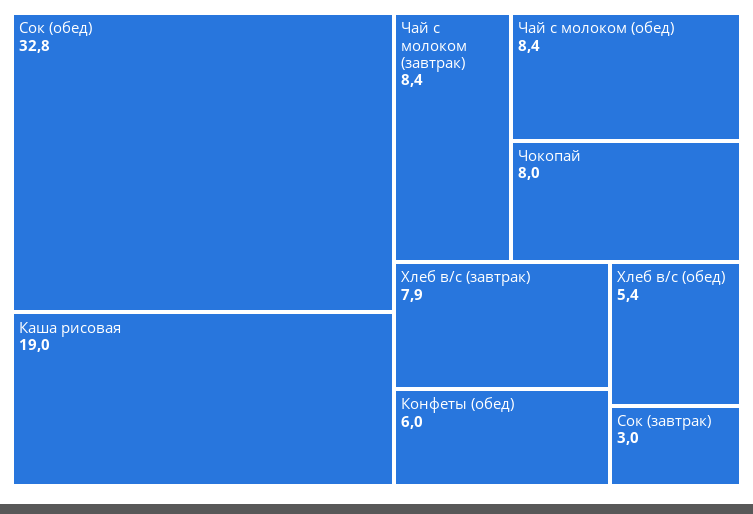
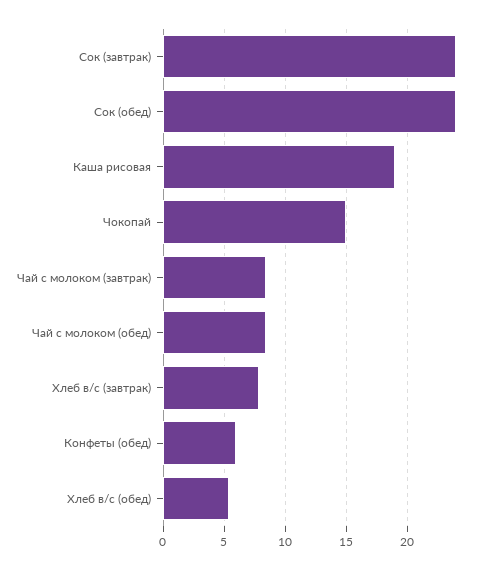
Сок (обед): 32.8 -> 24
Чокопай: 8 -> 15
Сок (завтрак): 3 -> 24

